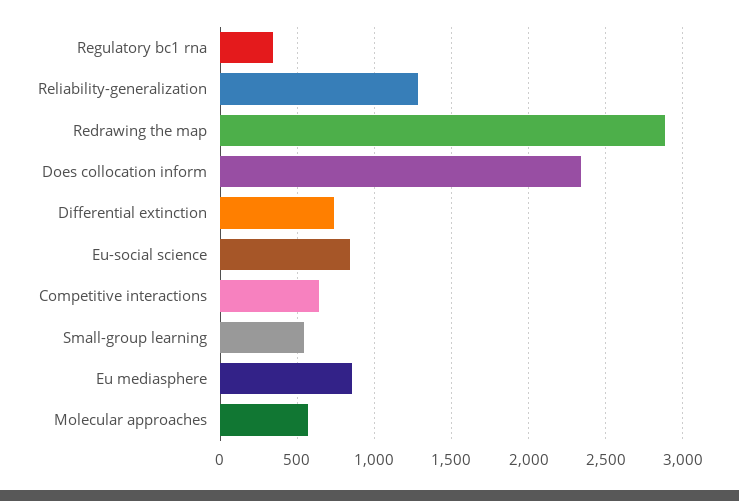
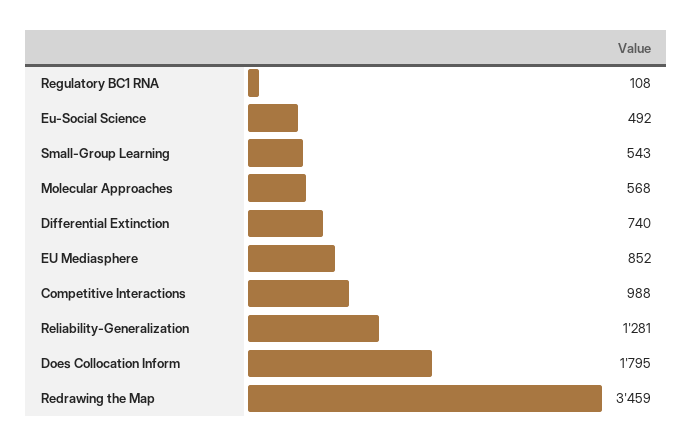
Regulatory bc1 rna: 350 -> 108
Redrawing the map: 2900 -> 3459
Does collocation inform: 2350 -> 1795
Eu-social science: 850 -> 492
Competitive interactions: 650 -> 988

